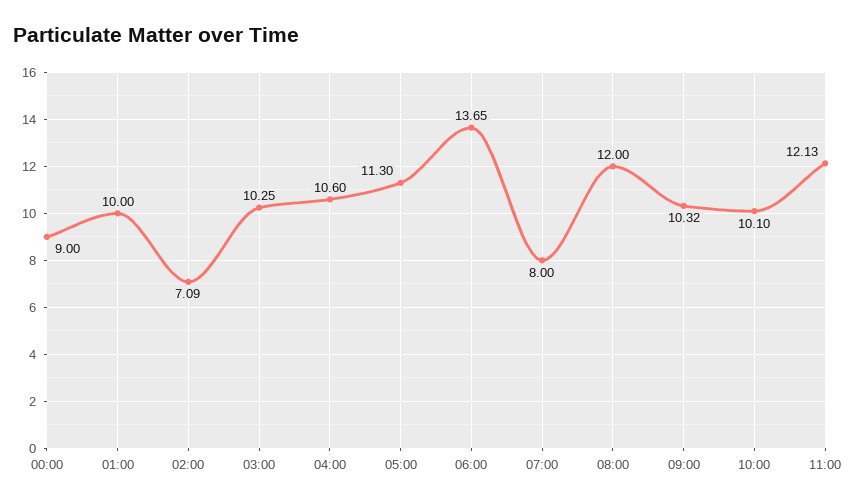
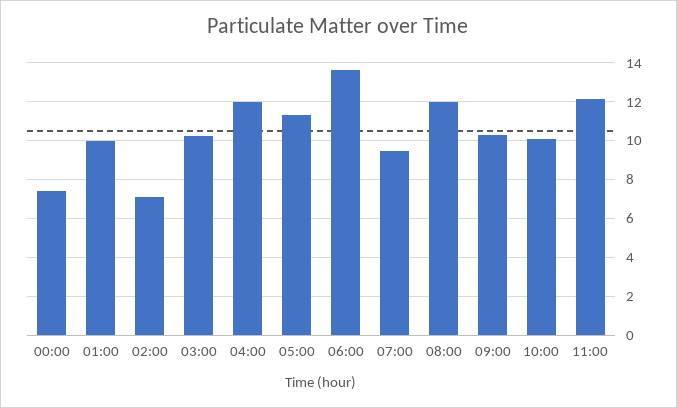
00:00: 9 -> 7.5
04:00: 10.6 -> 12
07:00: 8 -> 9.5

